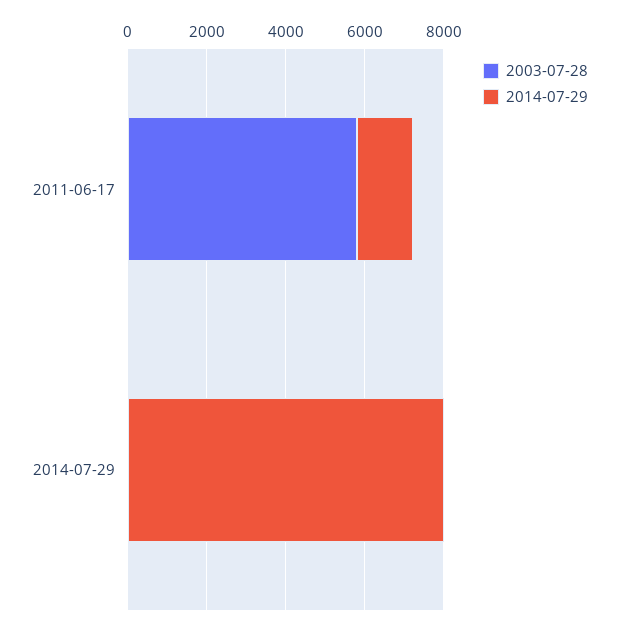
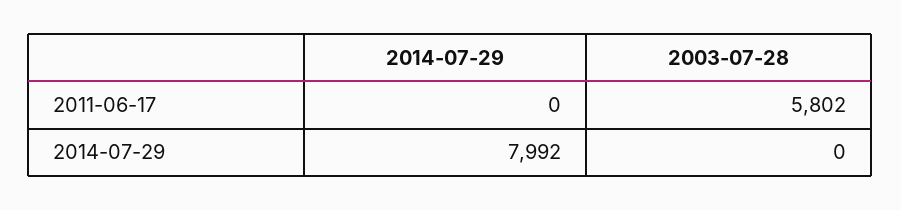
2014-07-29, 2011-06-17: 1500 -> 0

